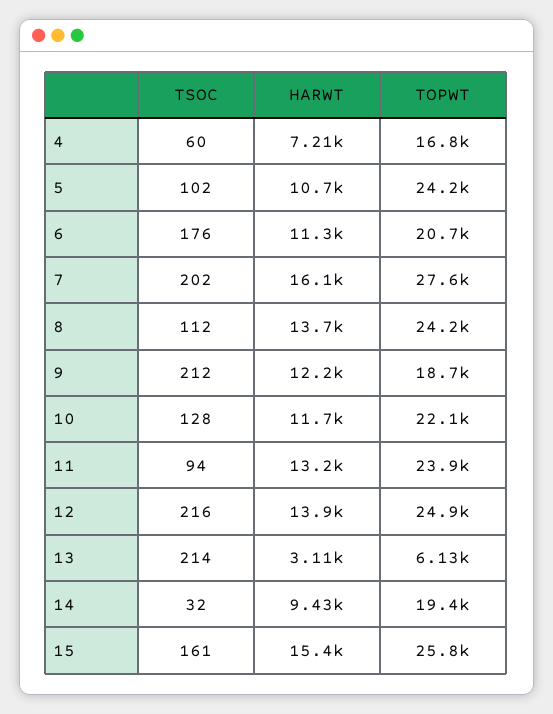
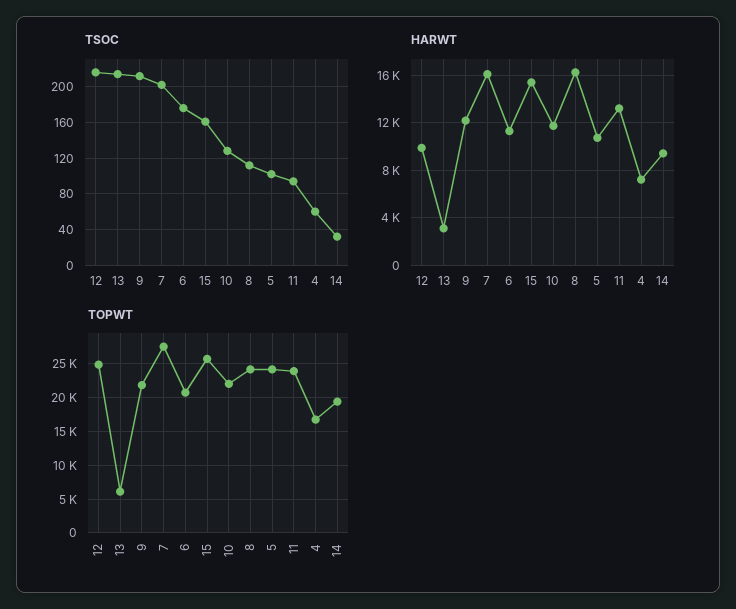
HARWT, 8: 13700 -> 16000
TOPWT, 9: 18700 -> 22000
HARWT, 12: 13900 -> 10000

